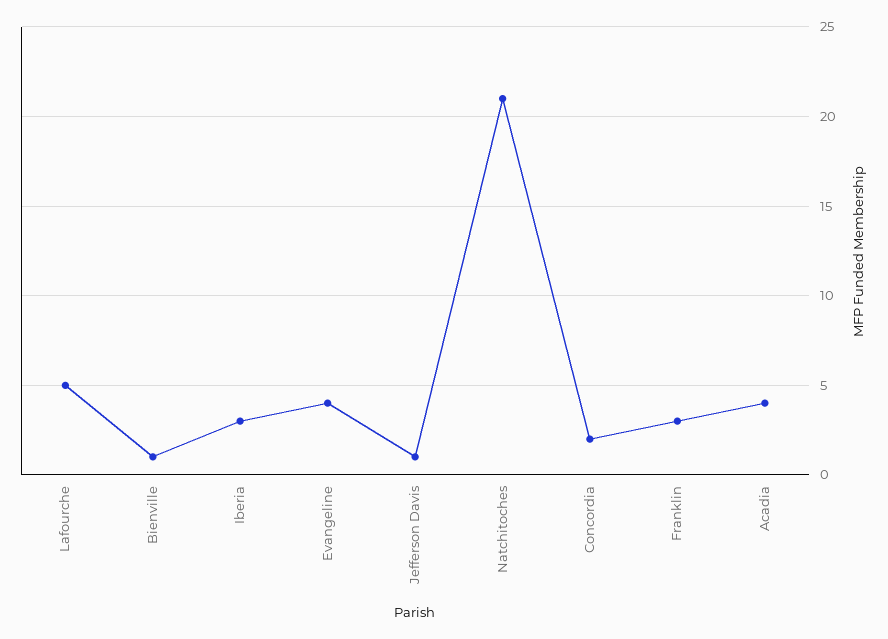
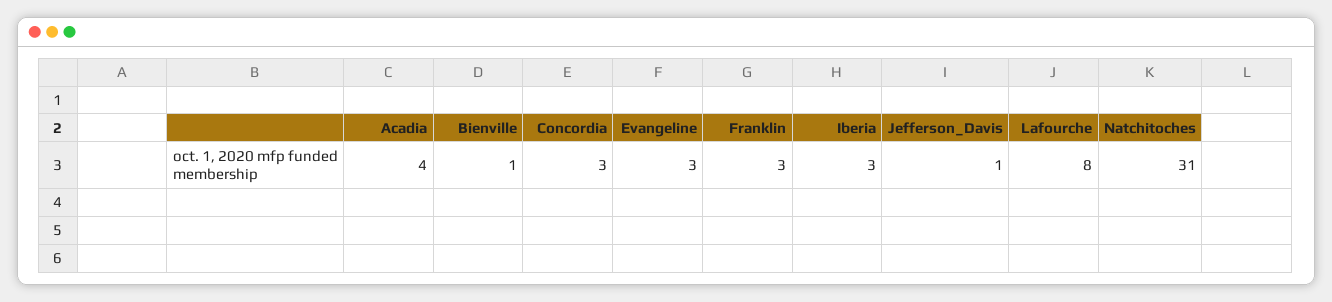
Lafourche: 5 -> 8
Evangeline: 4 -> 3
Natchitoches: 21 -> 31
Concordia: 2 -> 3

